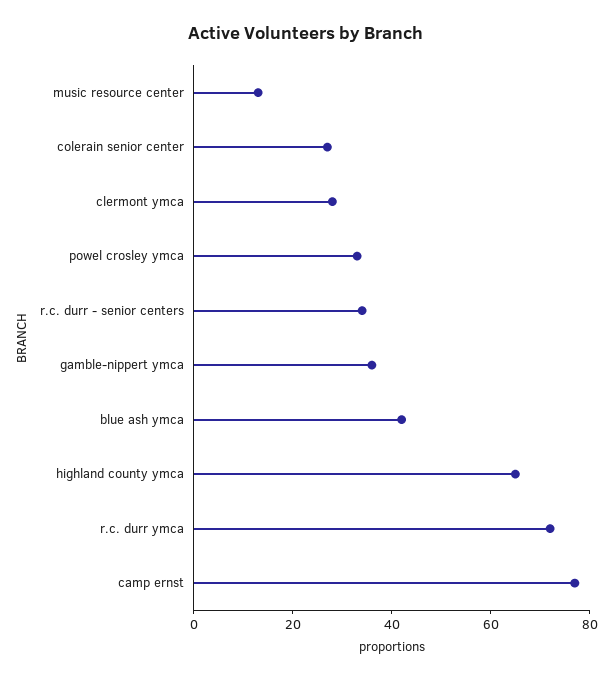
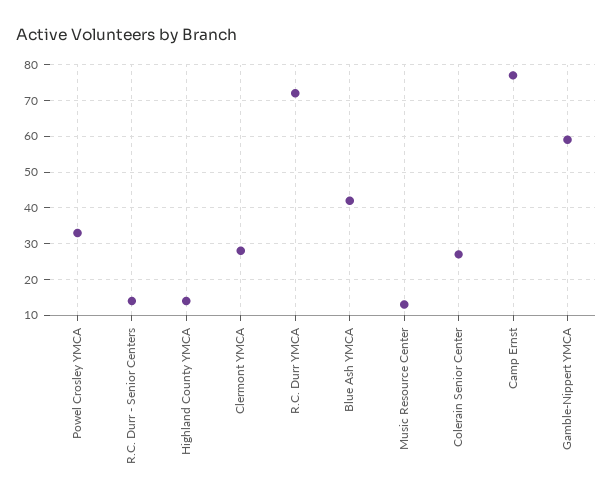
r.c. durr - senior centers: 35 -> 15
gamble-nippert ymca: 35 -> 60
highland county ymca: 65 -> 15

